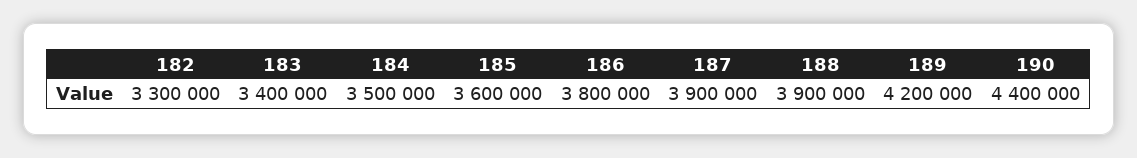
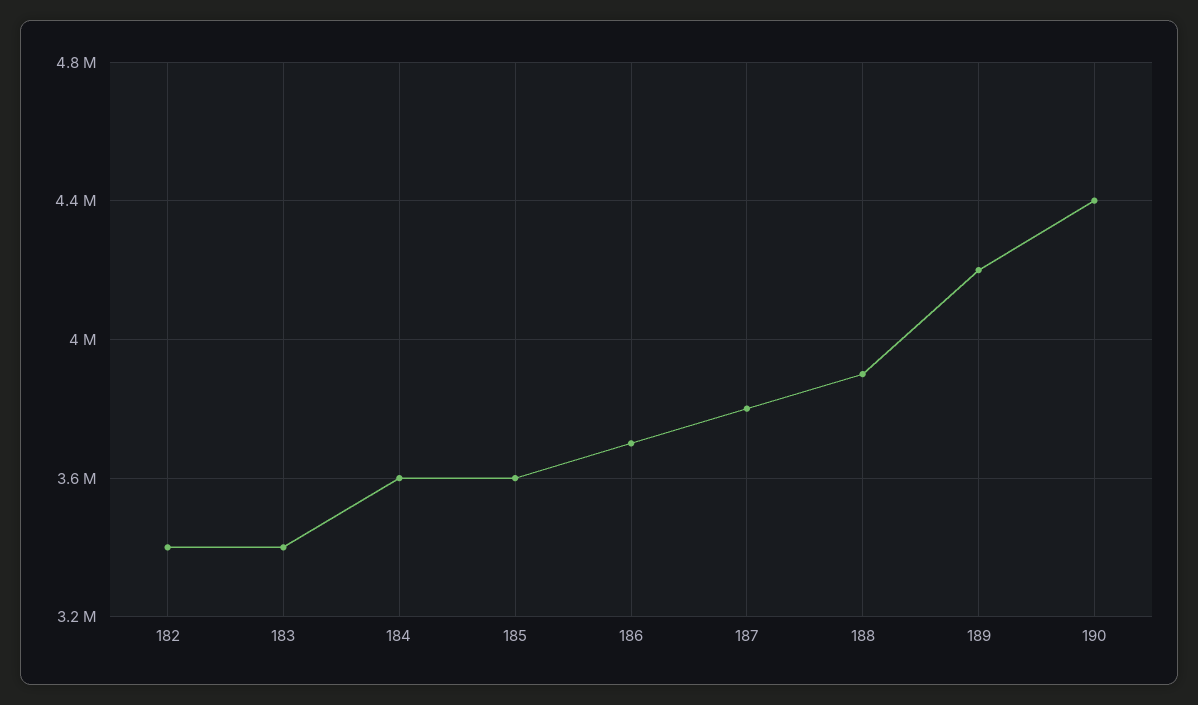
182: 3300000 -> 3400000
184: 3500000 -> 3600000
186: 3800000 -> 3700000
187: 3900000 -> 3800000

